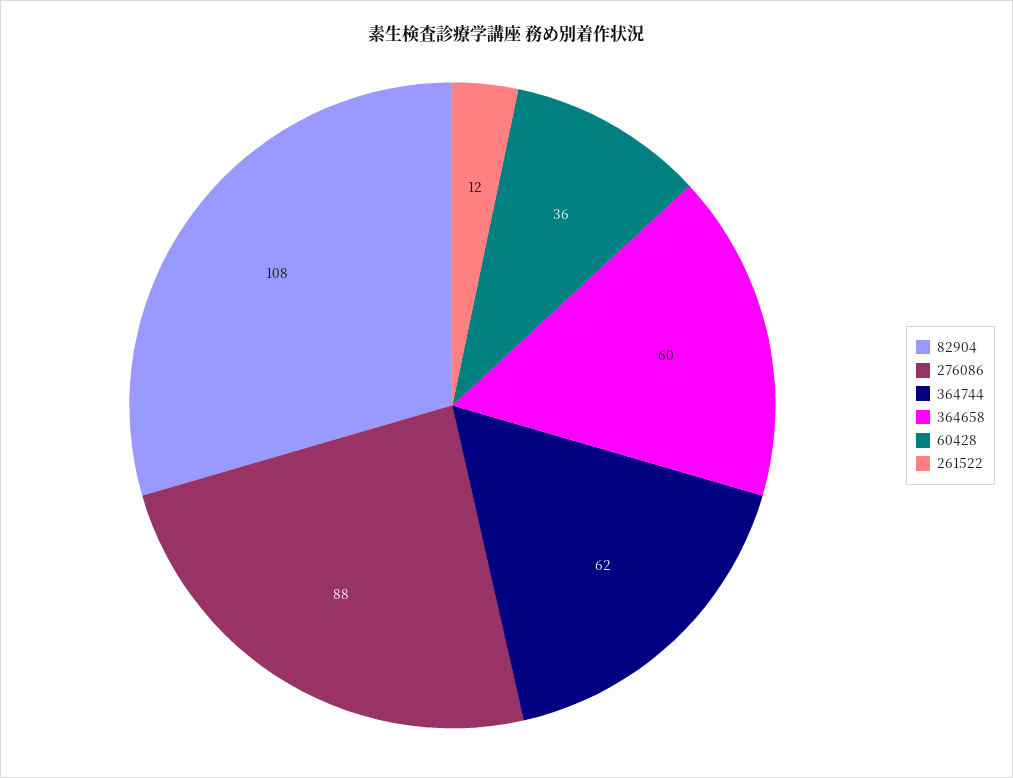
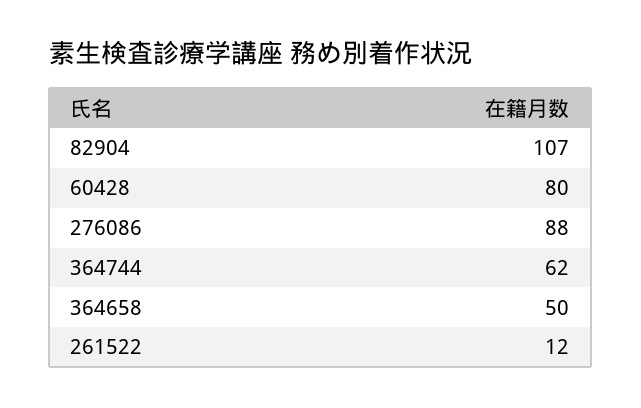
82904: 108 -> 107
364658: 60 -> 50
60428: 36 -> 80

